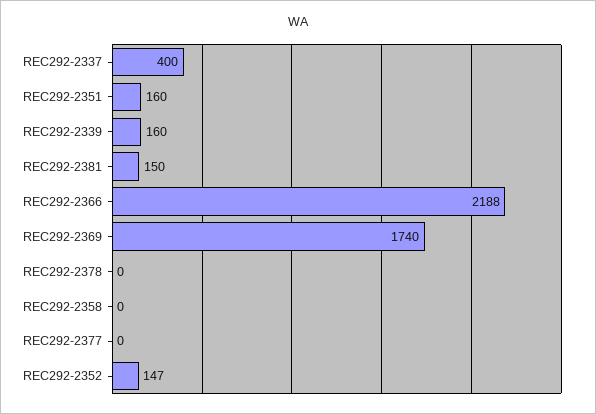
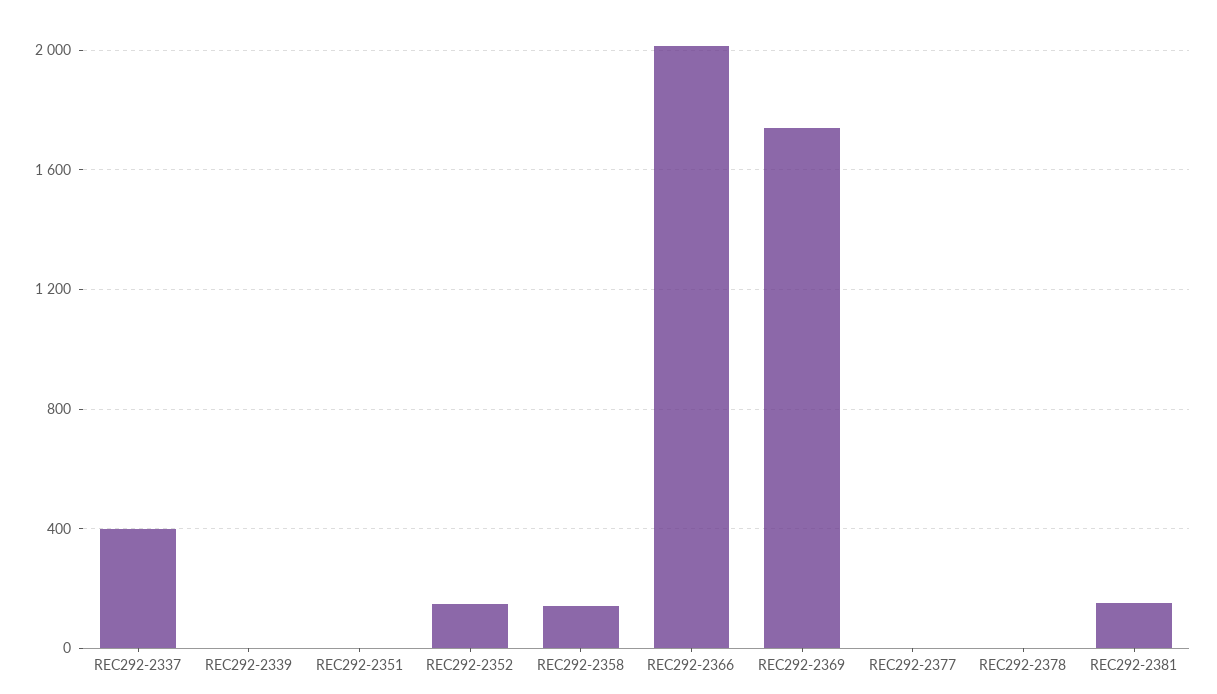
REC292-2351: 160 -> 0
REC292-2339: 160 -> 0
REC292-2366: 2188 -> 2000
REC292-2358: 0 -> 150

